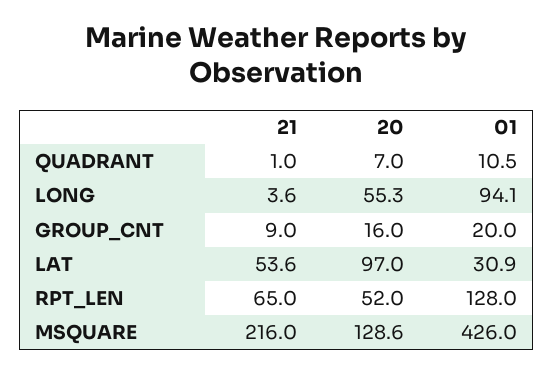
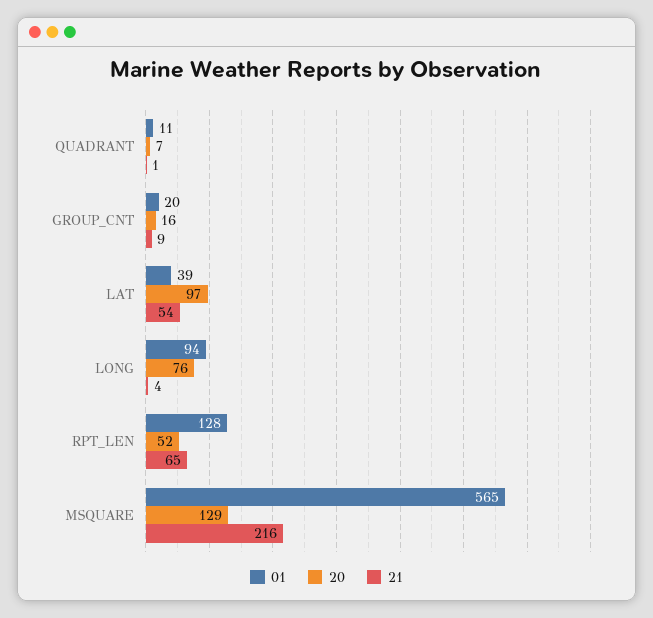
20, LONG: 55.3 -> 76
01, LAT: 30.9 -> 39
01, MSQUARE: 426 -> 565

